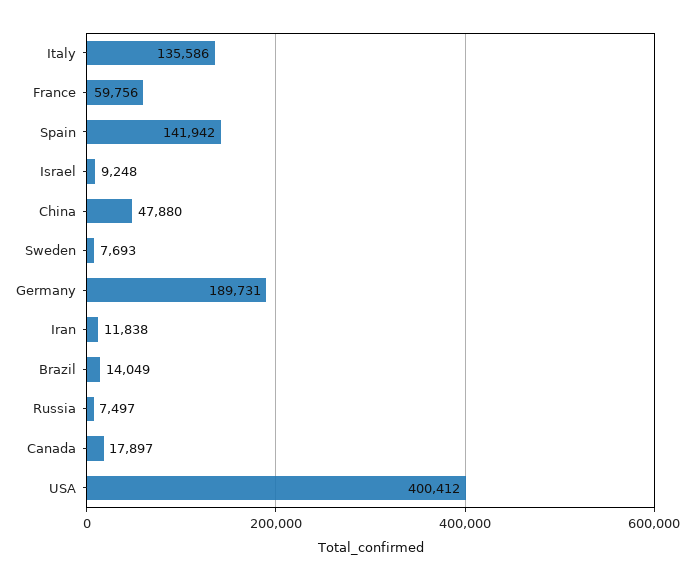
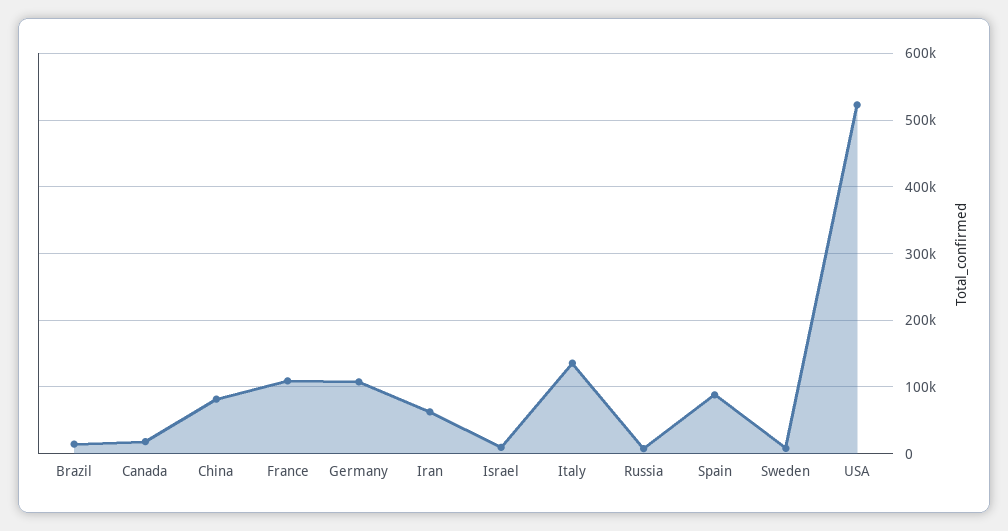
France: 59756 -> 110000
Spain: 141942 -> 90000
China: 47880 -> 80000
Germany: 189731 -> 110000
Iran: 11838 -> 60000
USA: 400412 -> 520000

